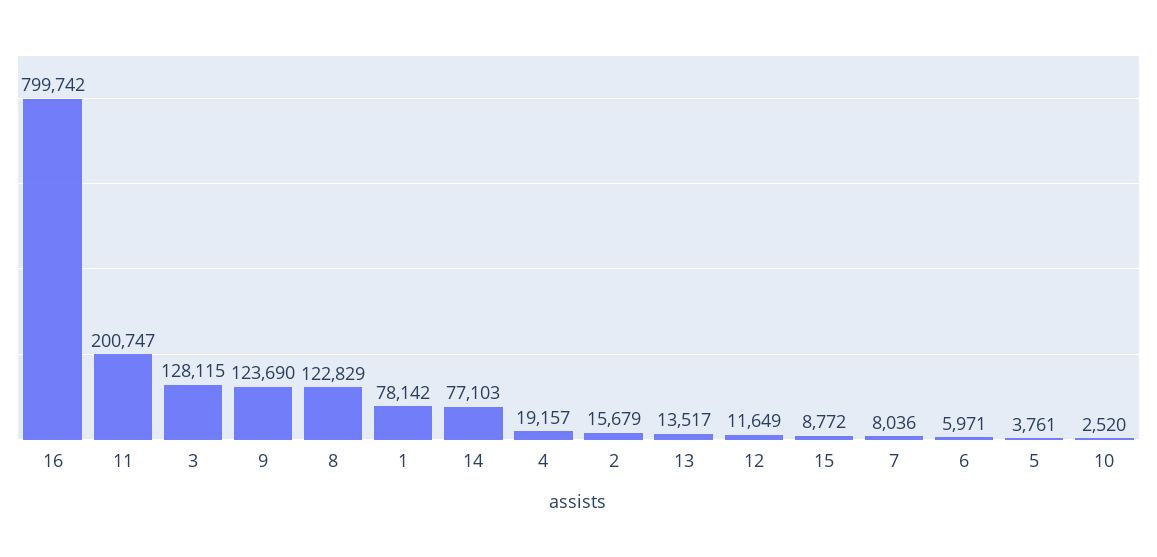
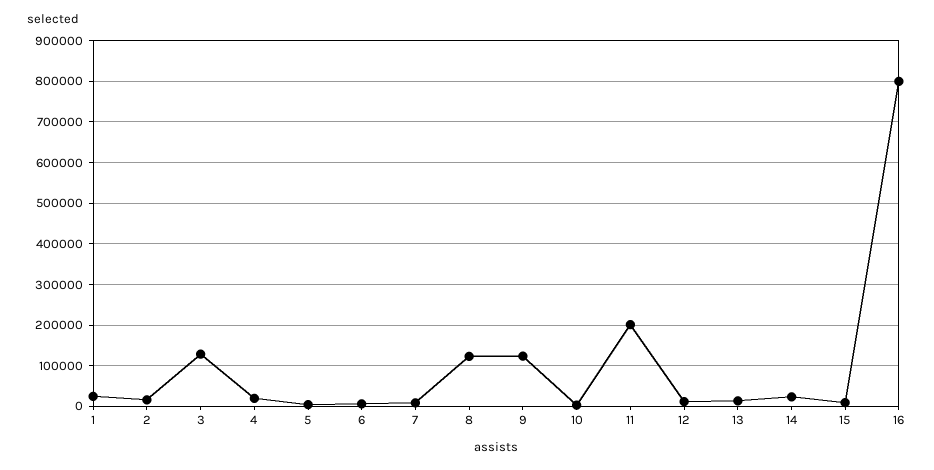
1: 78142 -> 20000
14: 77103 -> 20000

